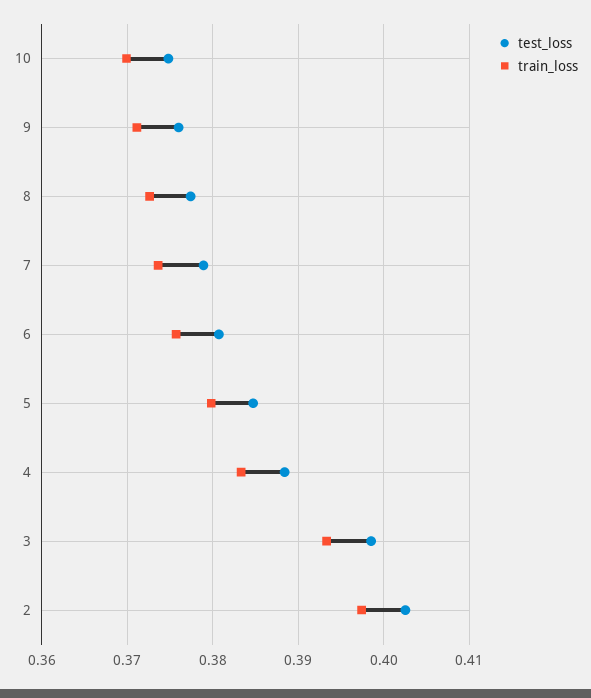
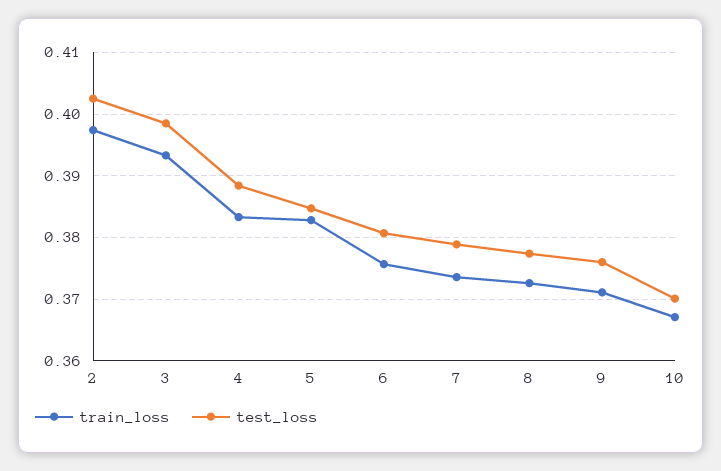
test_loss, 10: 0.375 -> 0.37
train_loss, 10: 0.37 -> 0.367
train_loss, 5: 0.38 -> 0.383

